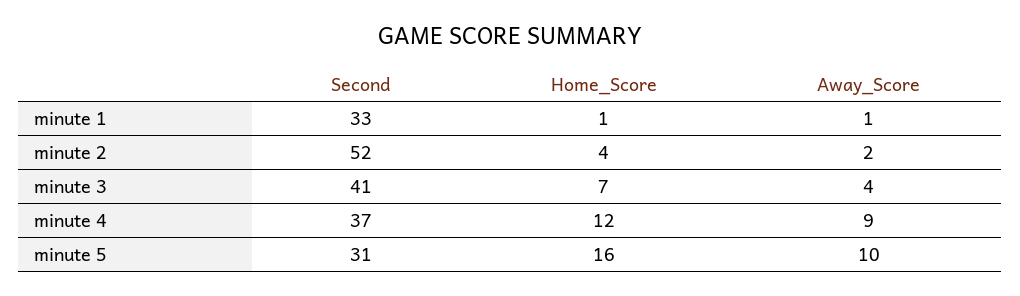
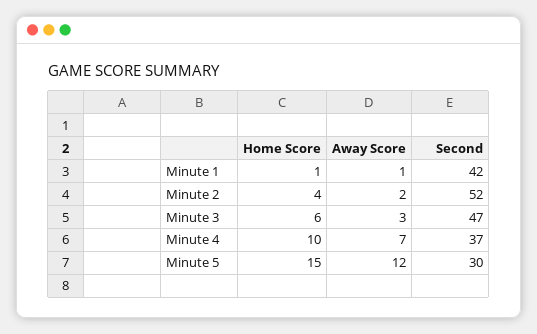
Second, minute 1: 33 -> 42
Second, minute 3: 41 -> 47
Home_Score, minute 3: 7 -> 6
Away_Score, minute 3: 4 -> 3
Home_Score, minute 4: 12 -> 10
Away_Score, minute 4: 9 -> 7
Second, minute 5: 31 -> 30
Home_Score, minute 5: 16 -> 15
Away_Score, minute 5: 10 -> 12

